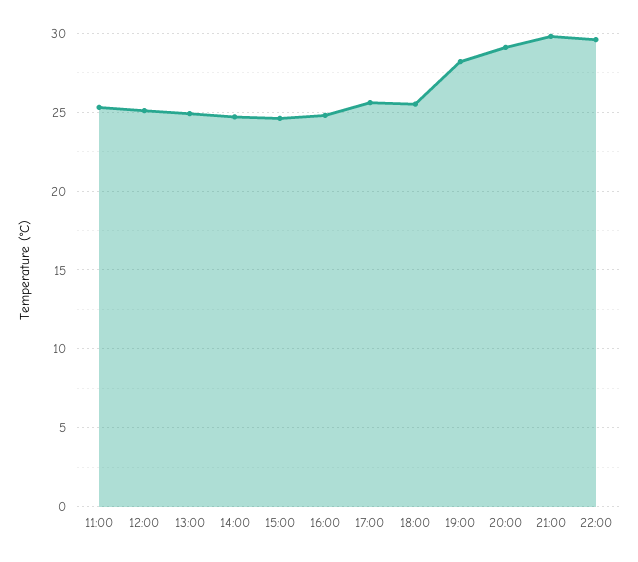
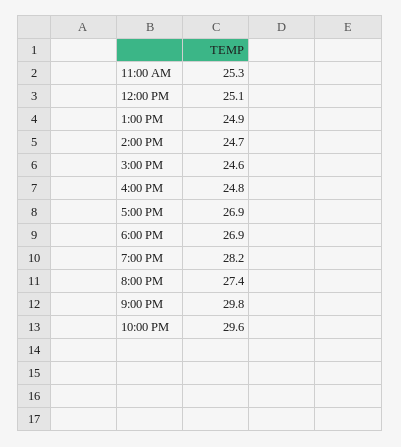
17:00: 25.5 -> 26.9
18:00: 25.5 -> 26.9
20:00: 29 -> 27.4

